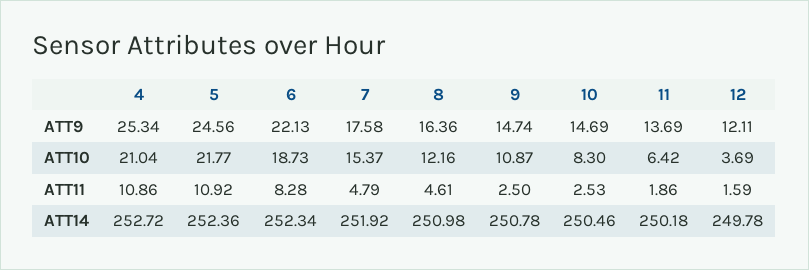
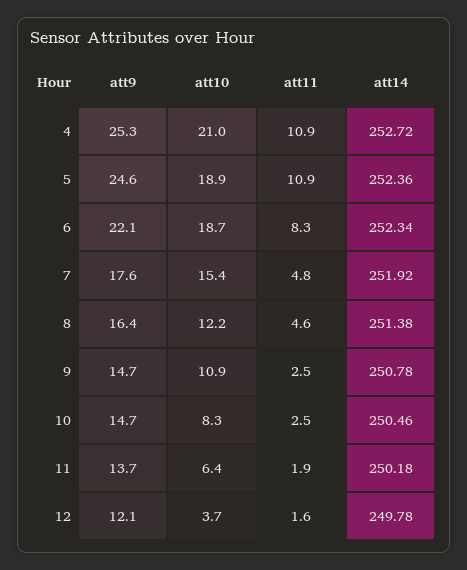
5, ATT10: 21.77 -> 18.9
8, ATT14: 250.98 -> 251.38

